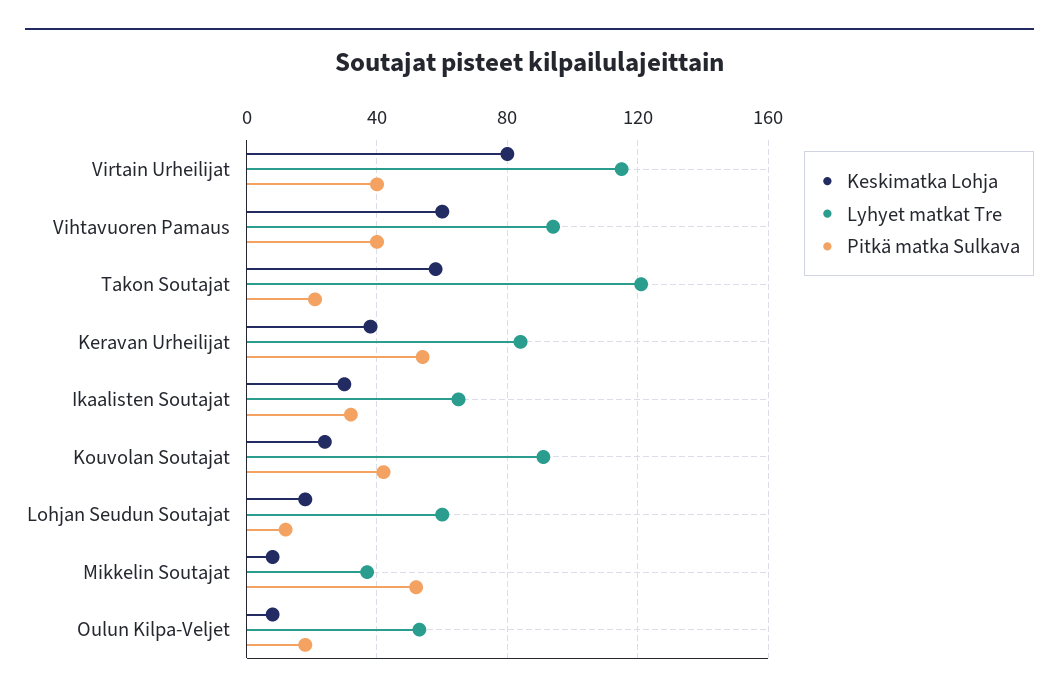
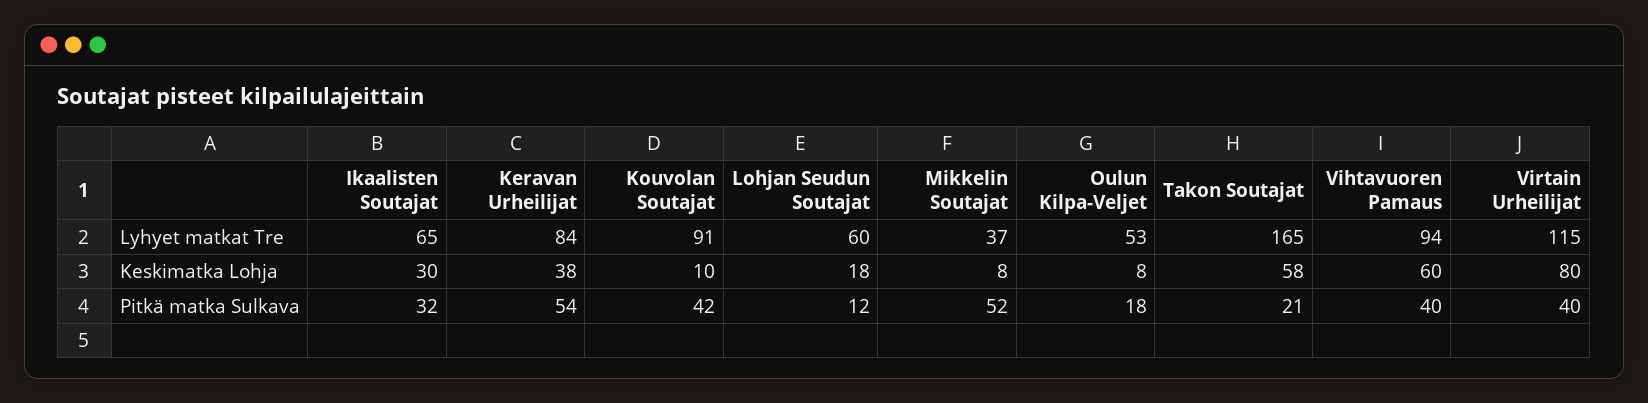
Lyhyet matkat Tre, Takon Soutajat: 120 -> 165
Keskimatka Lohja, Kouvolan Soutajat: 25 -> 10

